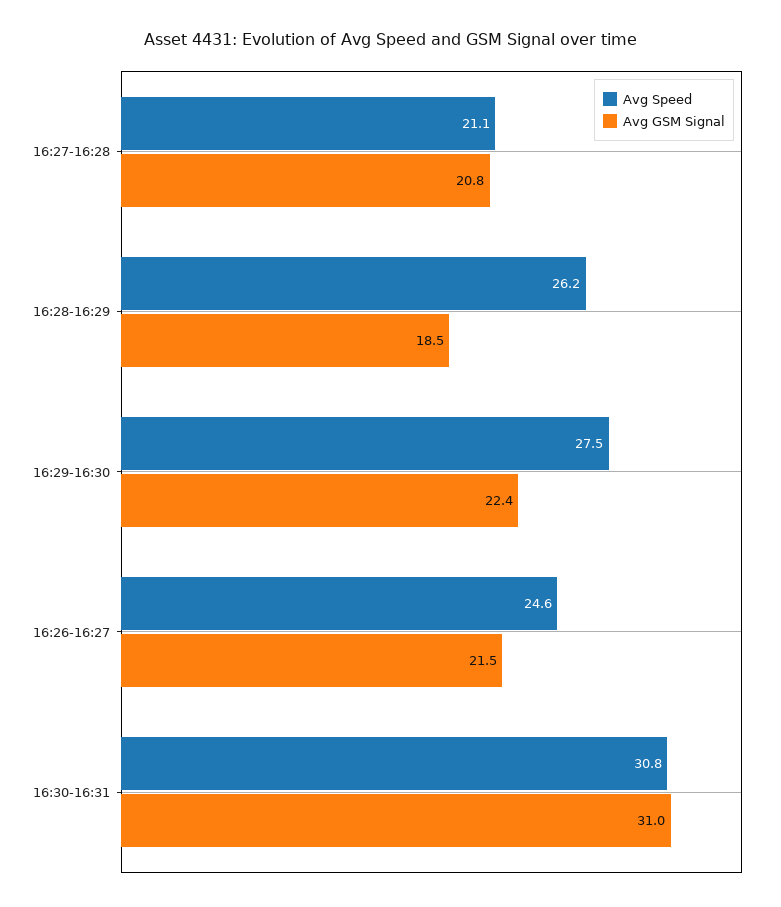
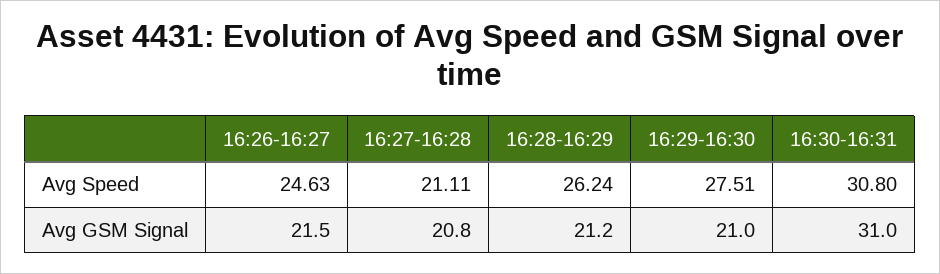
Avg GSM Signal, 16:28-16:29: 18.5 -> 21.2
Avg GSM Signal, 16:29-16:30: 22.4 -> 21

